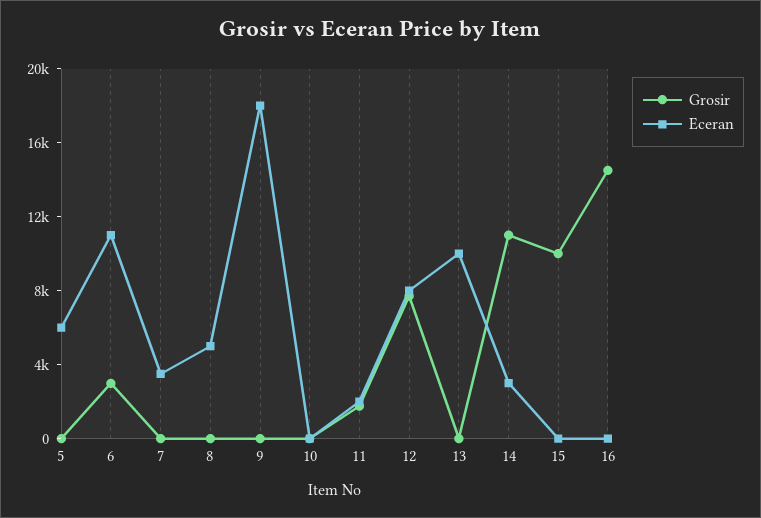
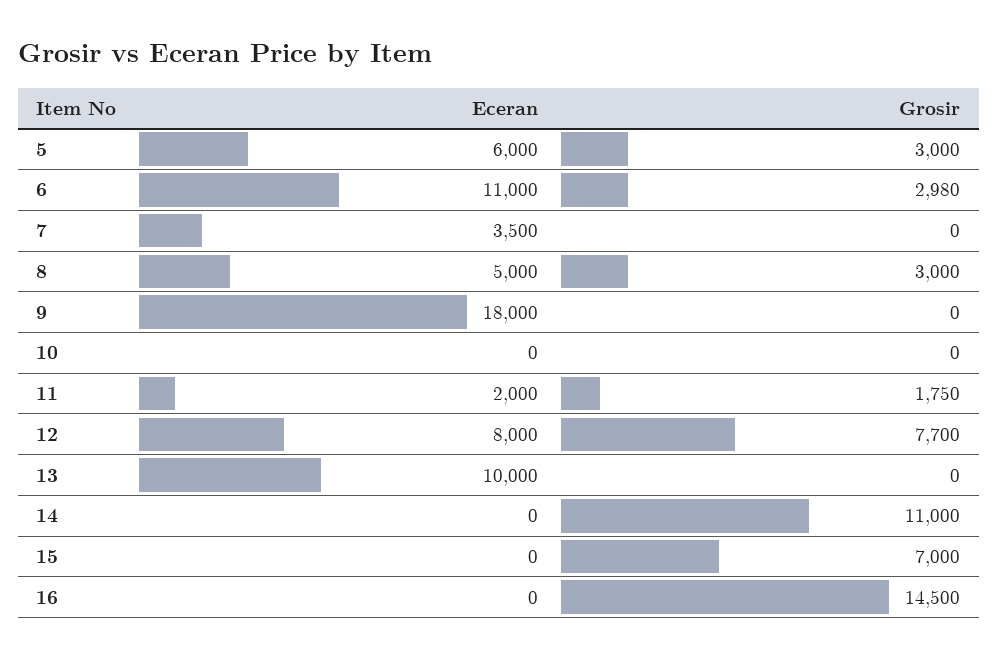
Grosir, 5: 0 -> 3000
Grosir, 8: 0 -> 3000
Eceran, 14: 3000 -> 0
Grosir, 15: 10000 -> 7000

